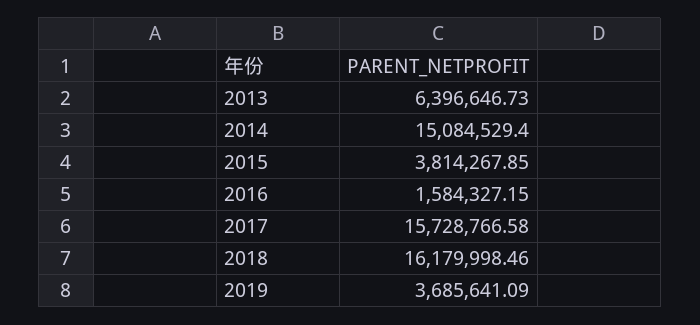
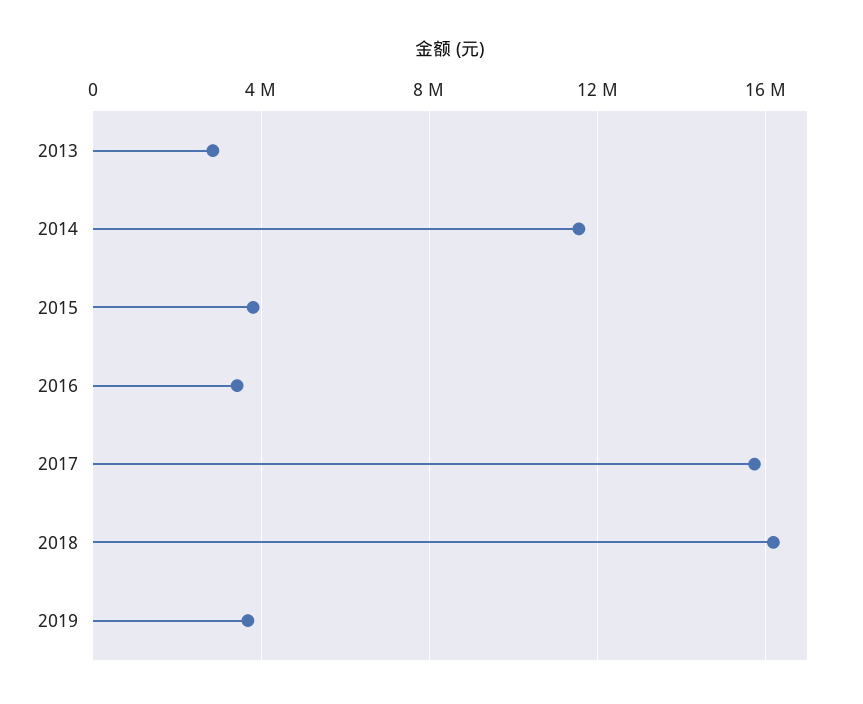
2013: 6396646.73 -> 3000000
2014: 15084529.4 -> 11500000
2016: 1584327.15 -> 3500000

